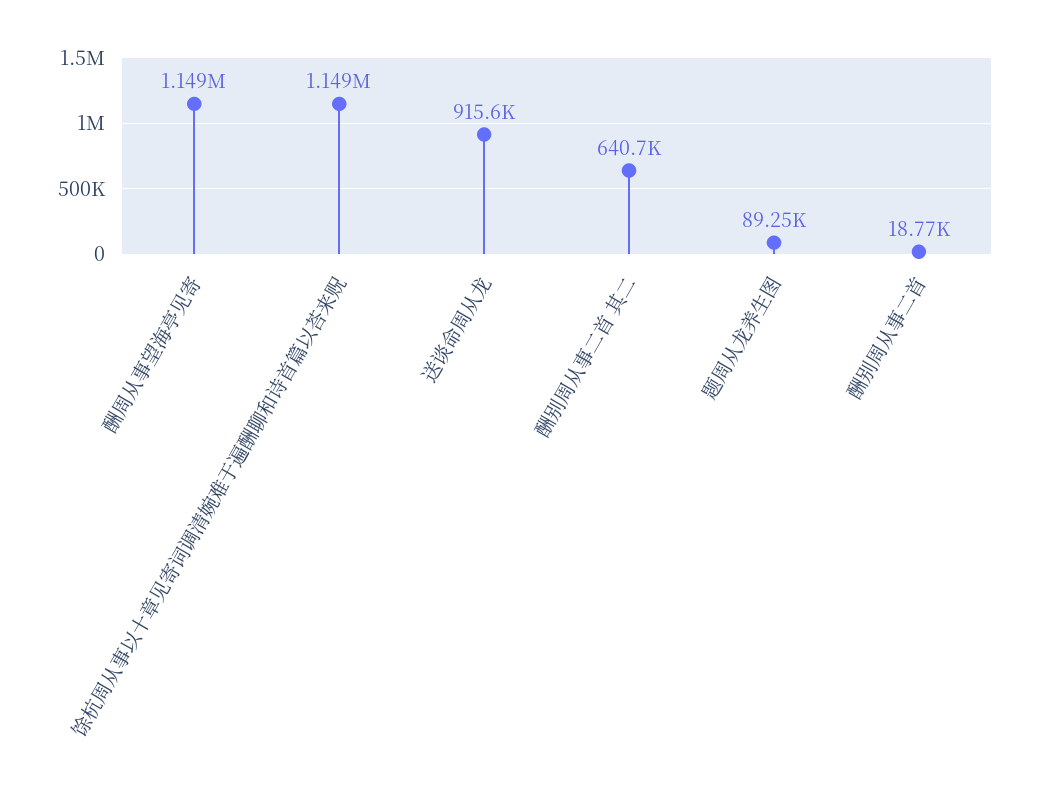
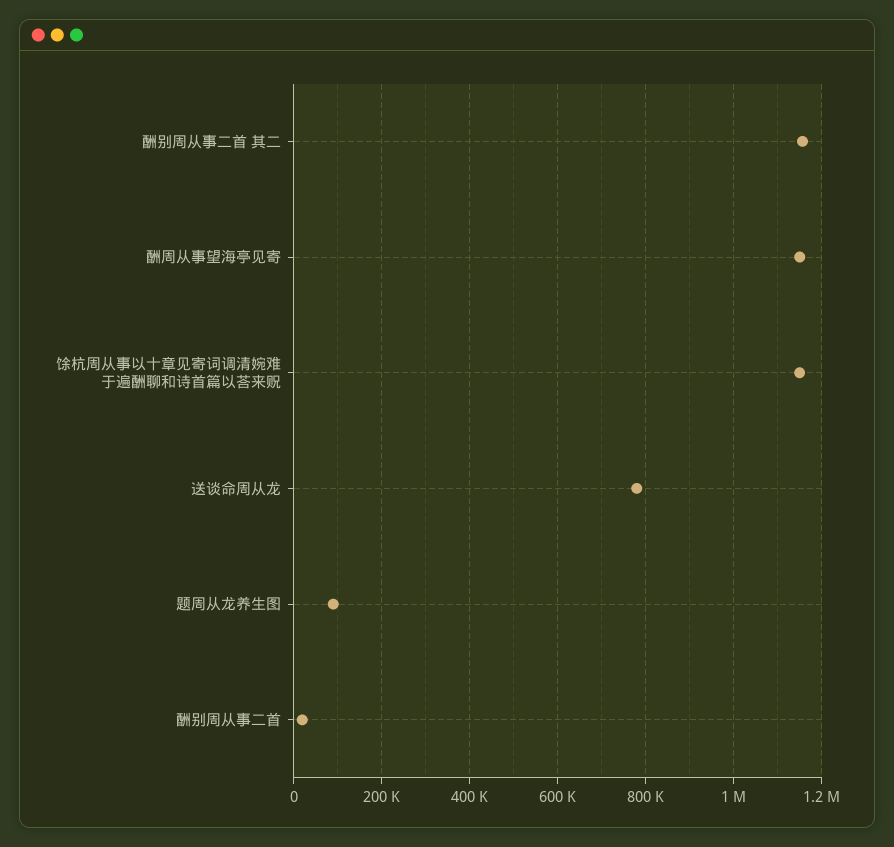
送谈命周从龙: 915600 -> 780000
酬别周从事二首 其二: 640700 -> 1160000

